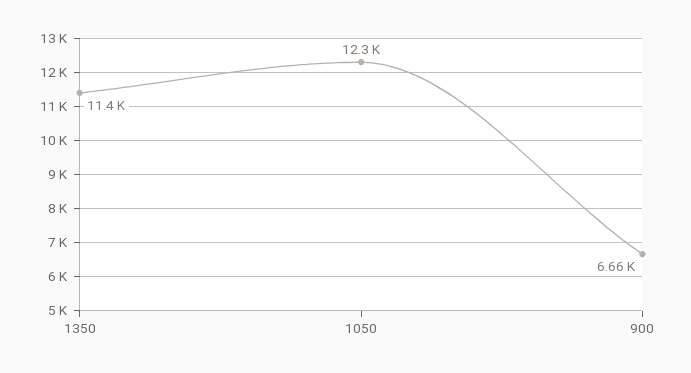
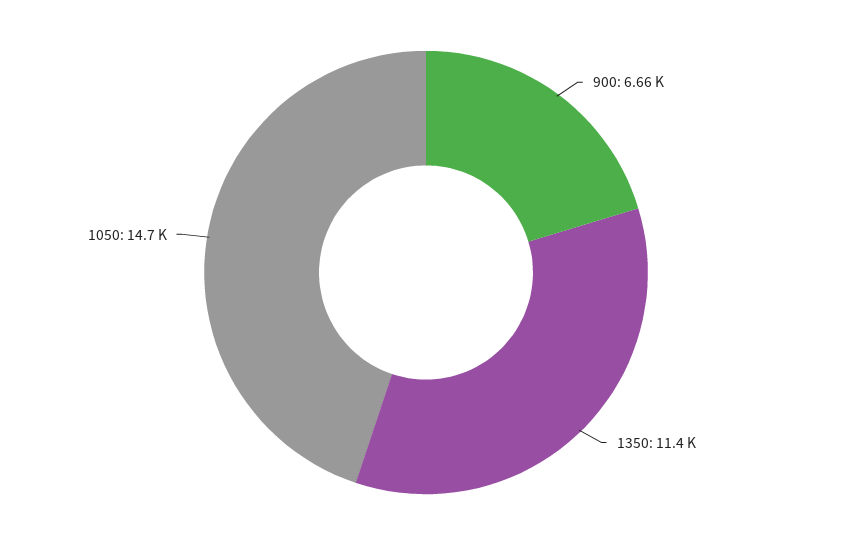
1050: 12300 -> 14700

